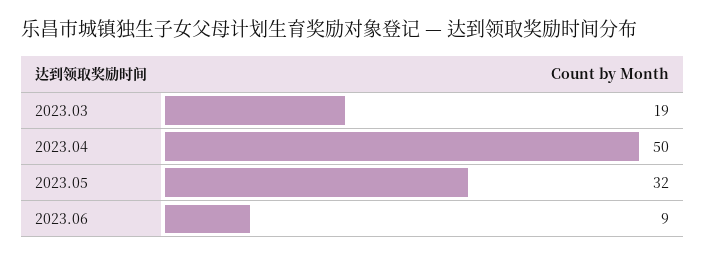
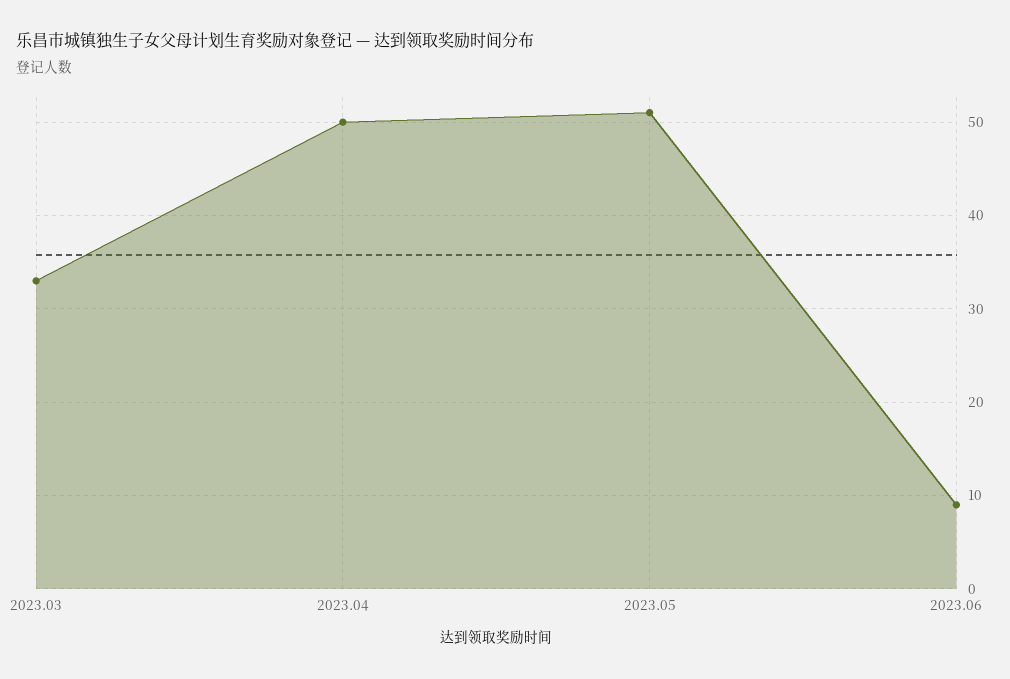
2023.03: 19 -> 33
2023.05: 32 -> 51

